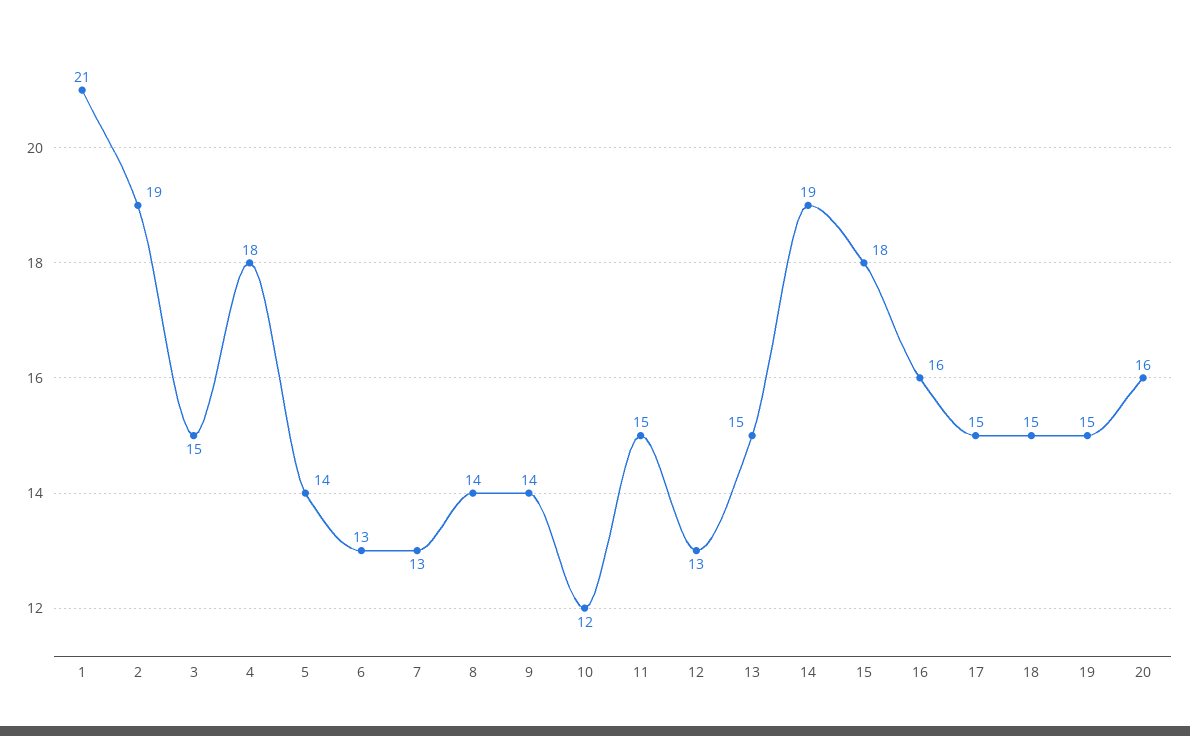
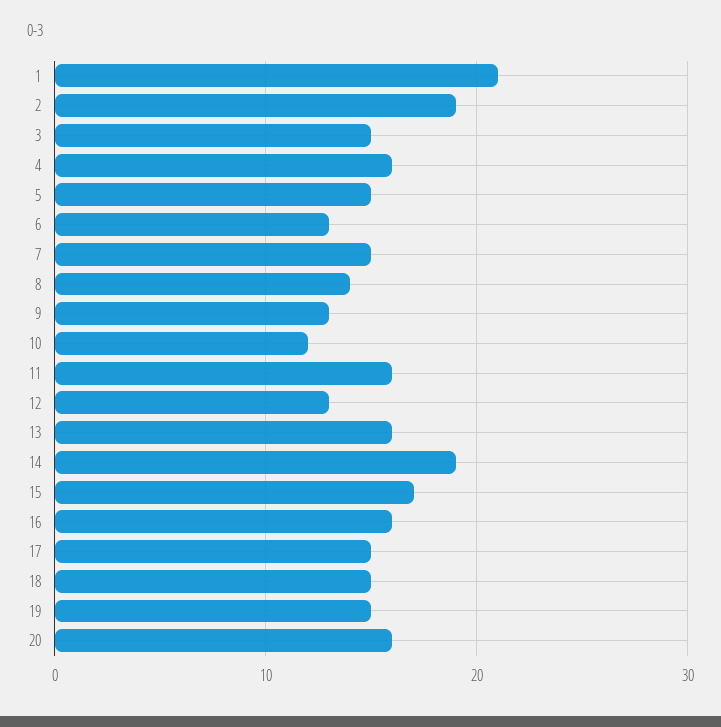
4: 18 -> 16
5: 14 -> 15
7: 13 -> 15
9: 14 -> 13
11: 15 -> 16
13: 15 -> 16
15: 18 -> 17

